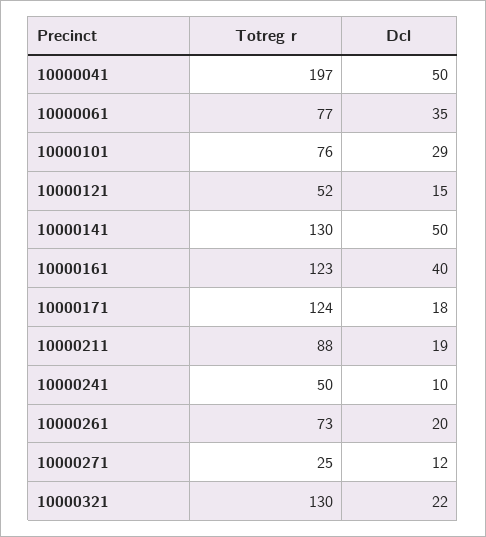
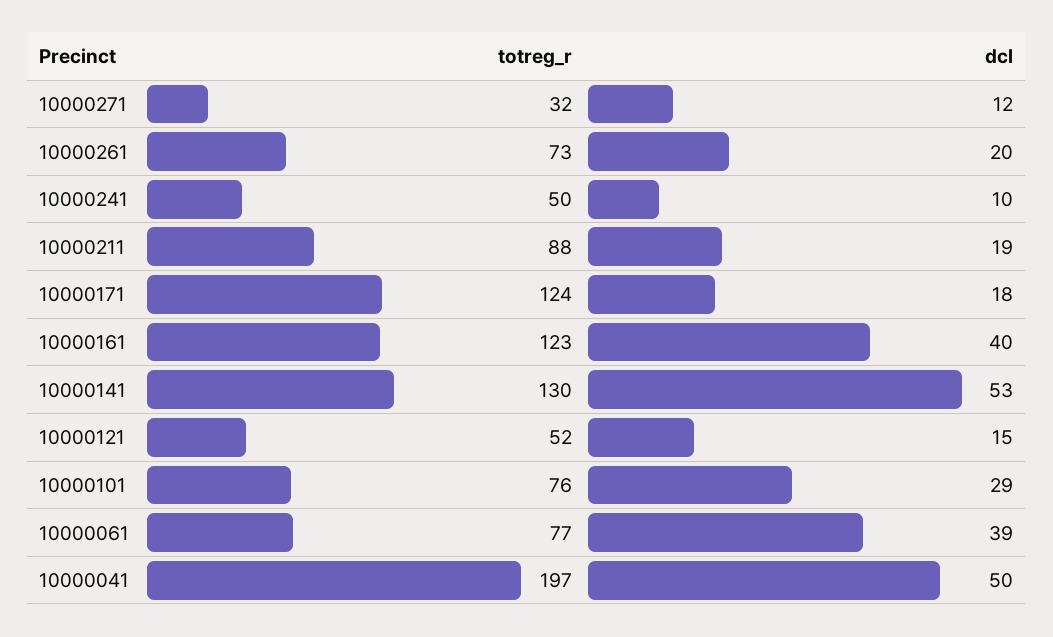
Dcl, 10000061: 35 -> 39
Dcl, 10000141: 50 -> 53
Totreg r, 10000271: 25 -> 32
Totreg r, 10000321: 130 -> none
Dcl, 10000321: 22 -> none

